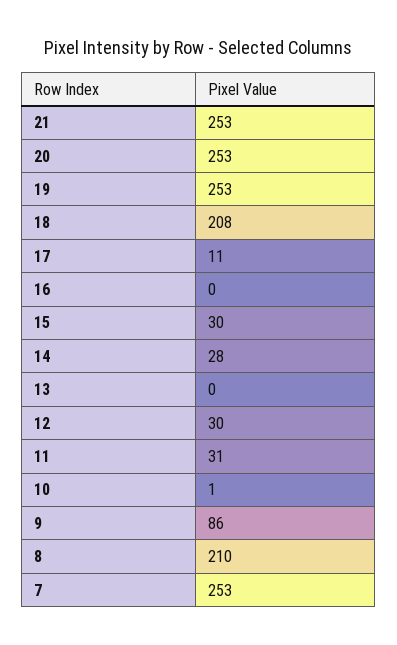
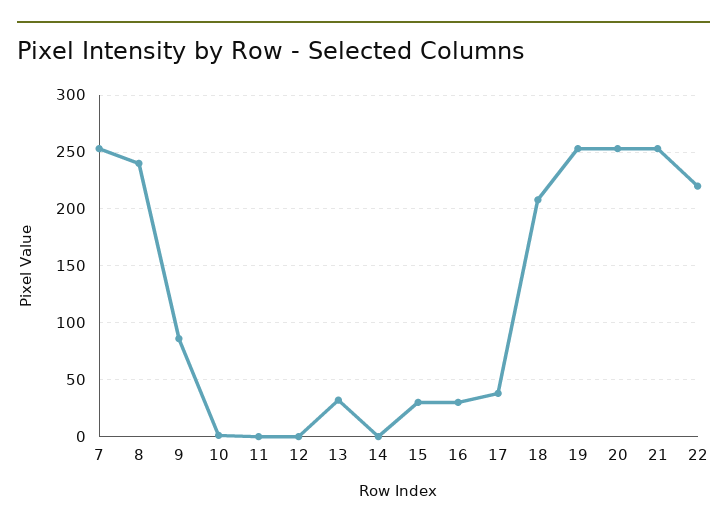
17: 11 -> 40
16: 0 -> 30
14: 28 -> 0
13: 0 -> 30
12: 30 -> 0
11: 31 -> 0
8: 210 -> 240
22: none -> 220

